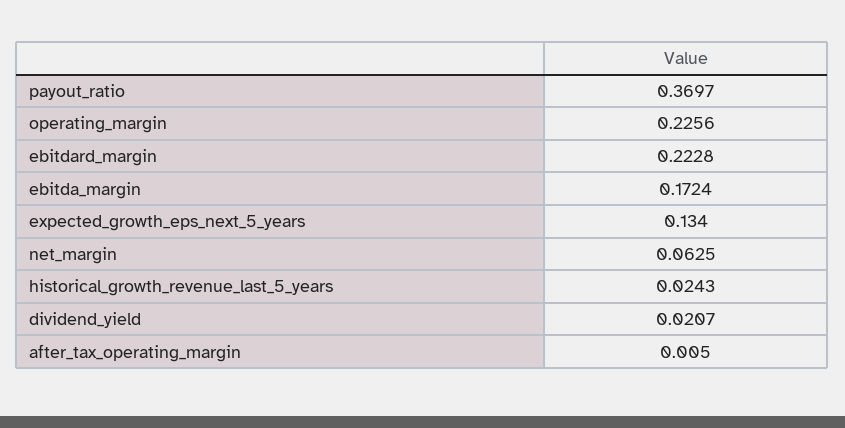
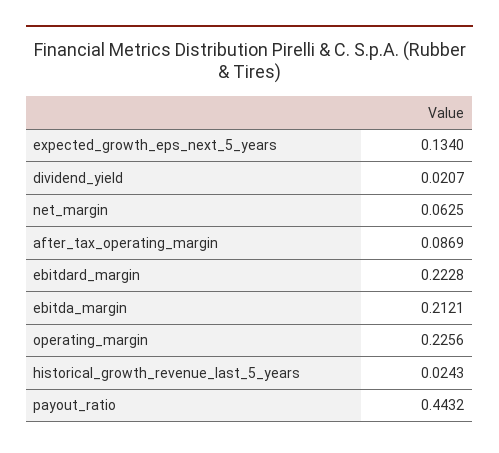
payout_ratio: 0.3697 -> 0.4432
ebitda_margin: 0.1724 -> 0.2121
after_tax_operating_margin: 0.005 -> 0.0869

